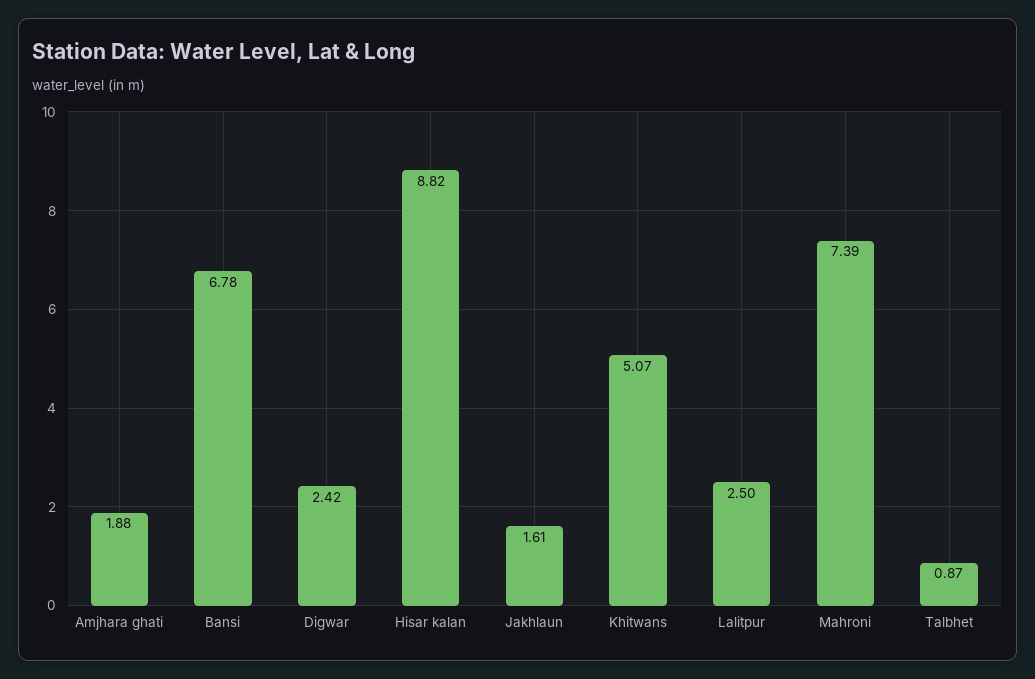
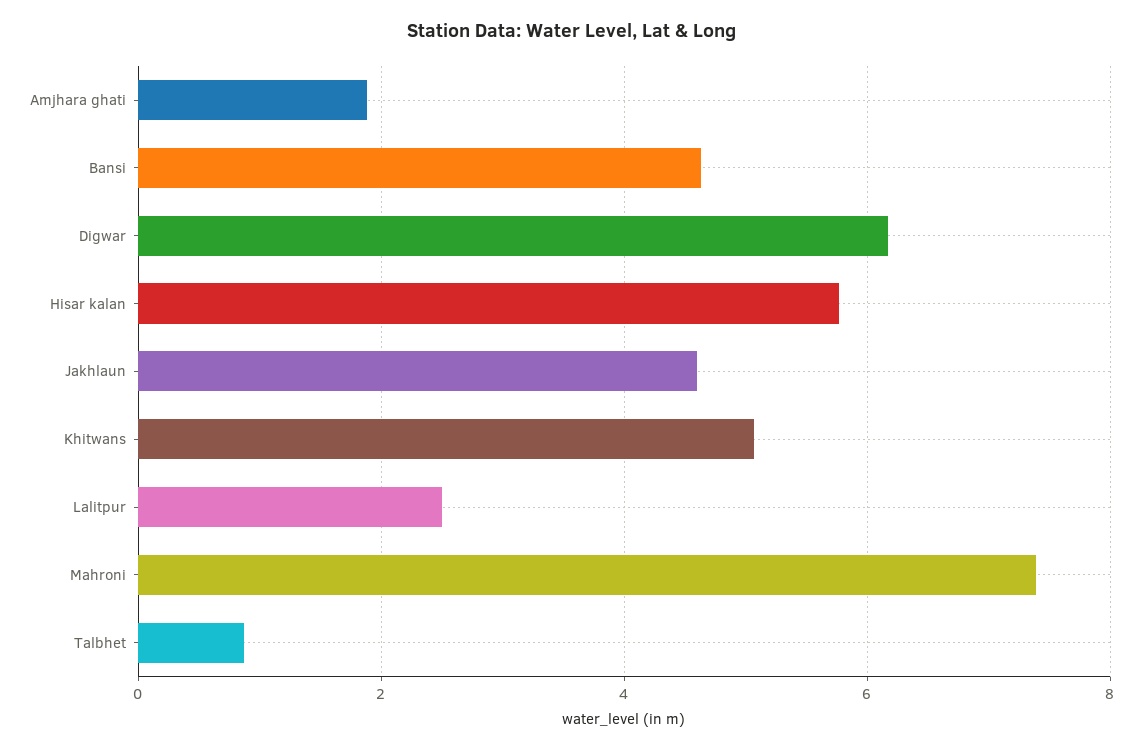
Bansi: 6.78 -> 4.6
Digwar: 2.42 -> 6.2
Hisar kalan: 8.82 -> 5.8
Jakhlaun: 1.61 -> 4.6

